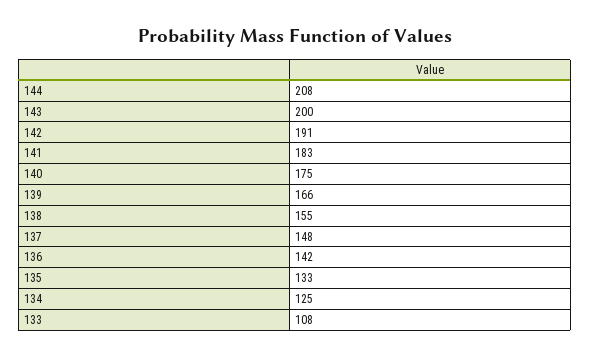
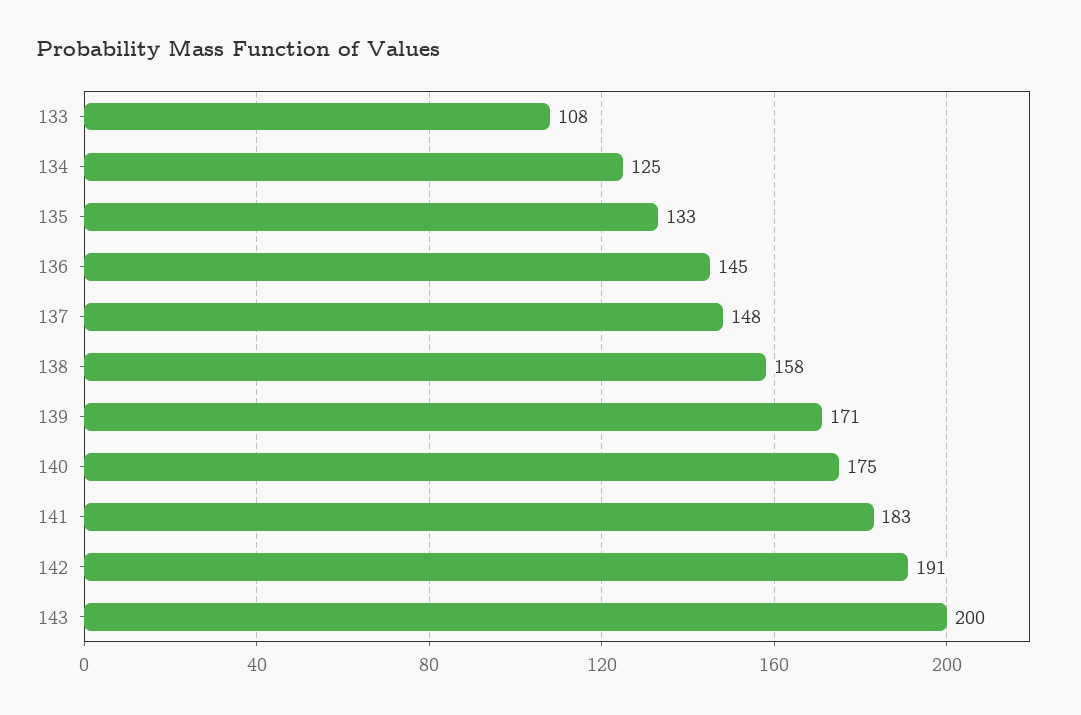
144: 208 -> none
139: 166 -> 171
138: 155 -> 158
136: 142 -> 145

